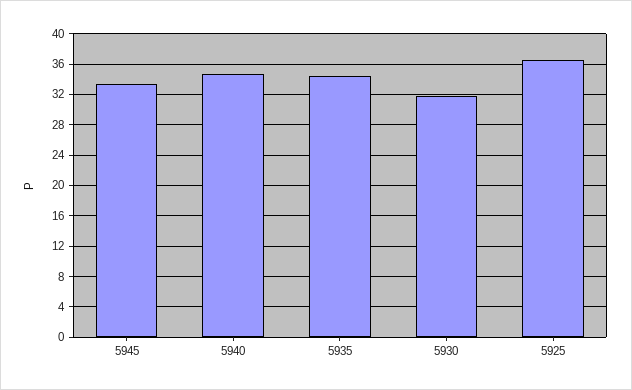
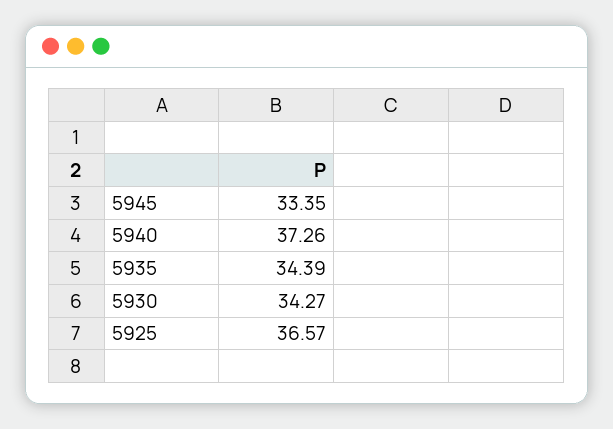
5940: 35 -> 37.26
5930: 32 -> 34.27

